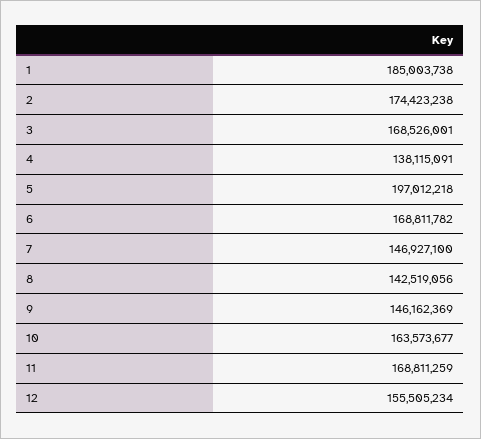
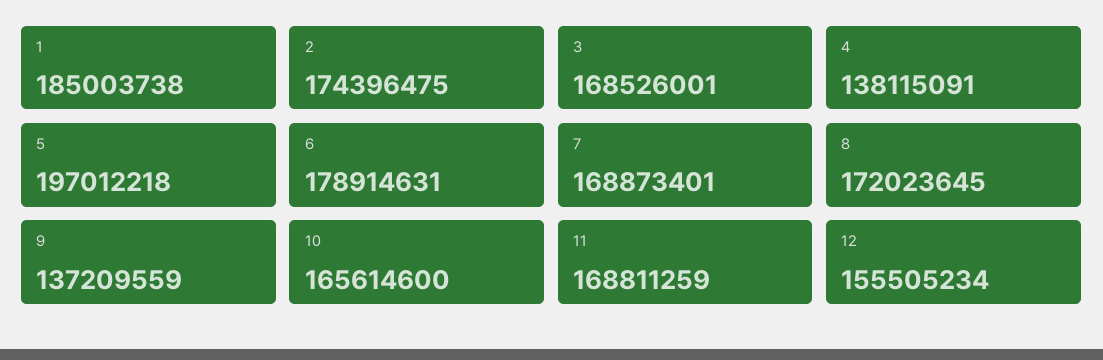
2: 174423238 -> 174396475
6: 168811782 -> 178914631
7: 146927100 -> 168873401
8: 142519056 -> 172023645
9: 146162369 -> 137209559
10: 163573677 -> 165614600

